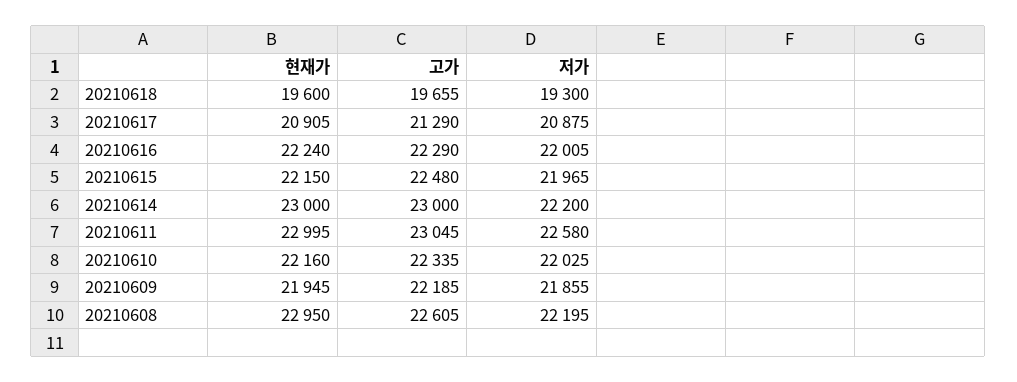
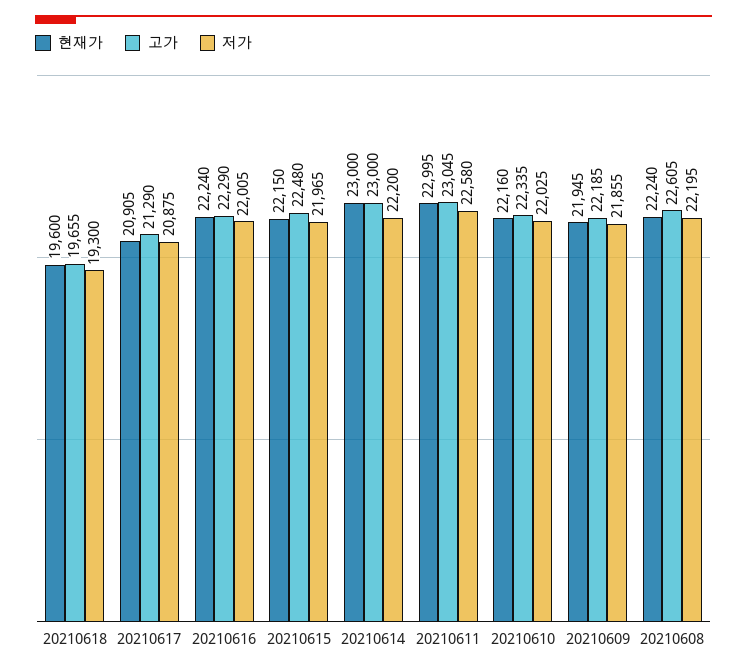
현재가, 20210608: 22950 -> 22240

